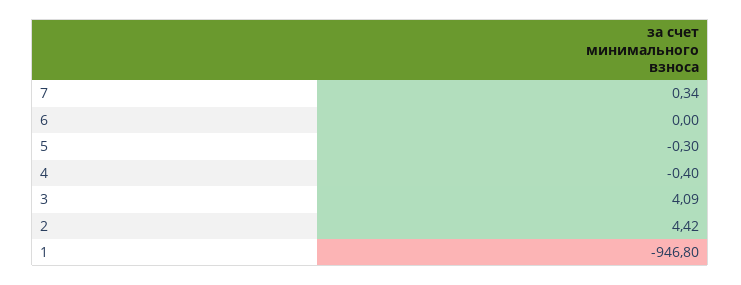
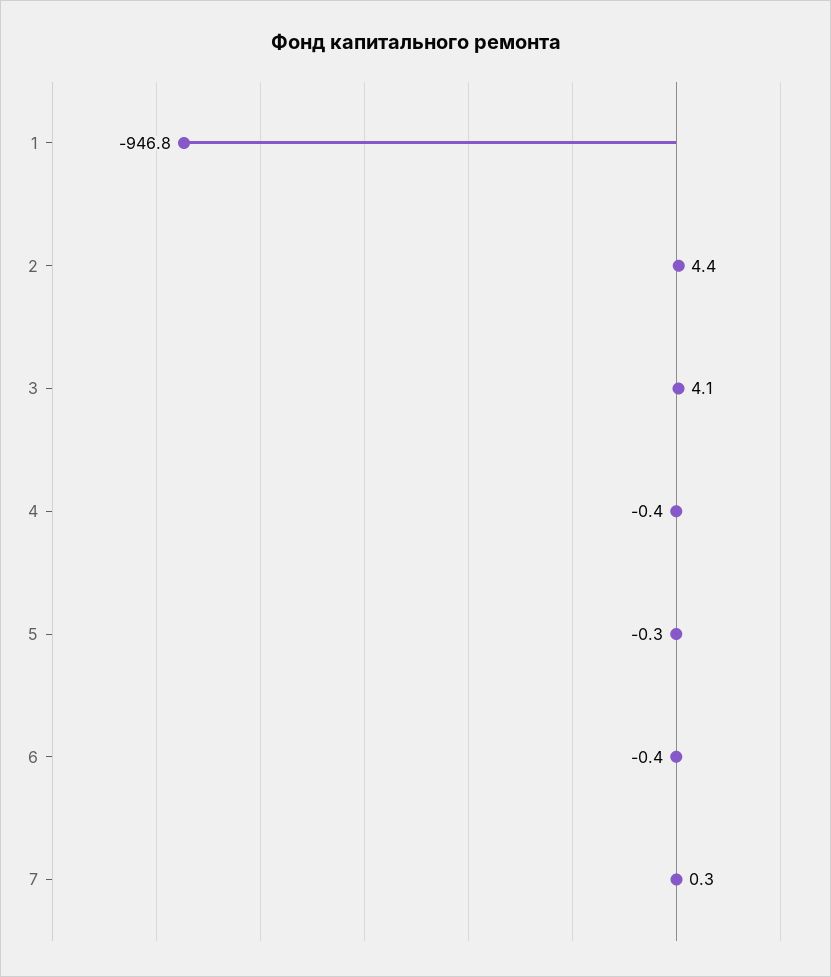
6: 0 -> -0.4

